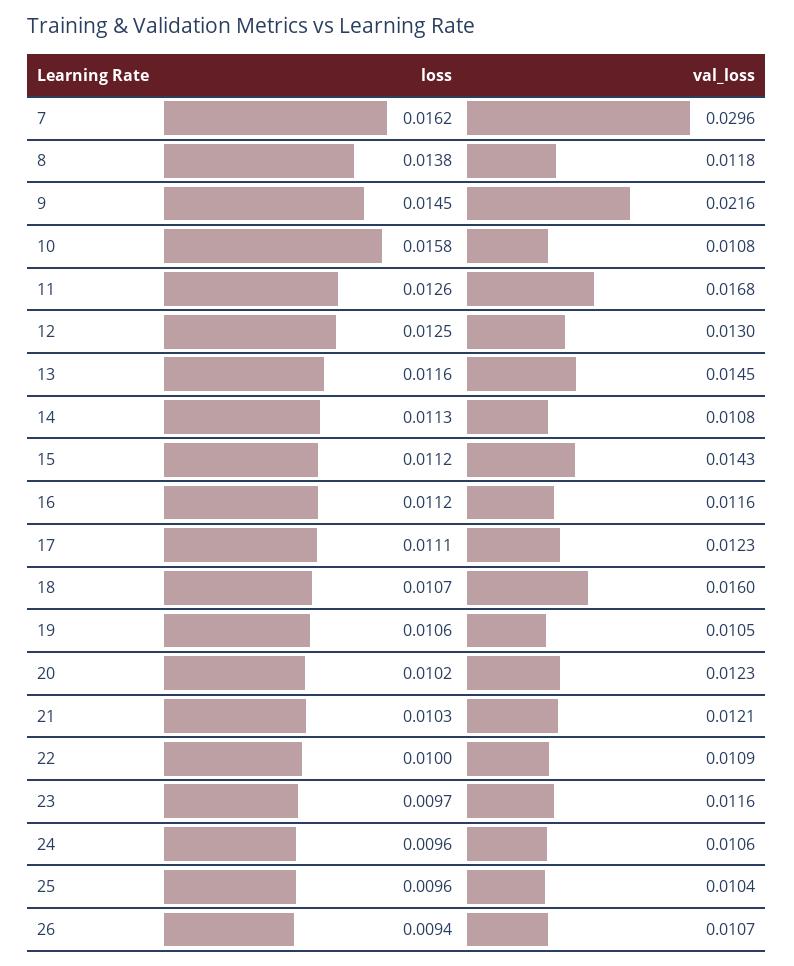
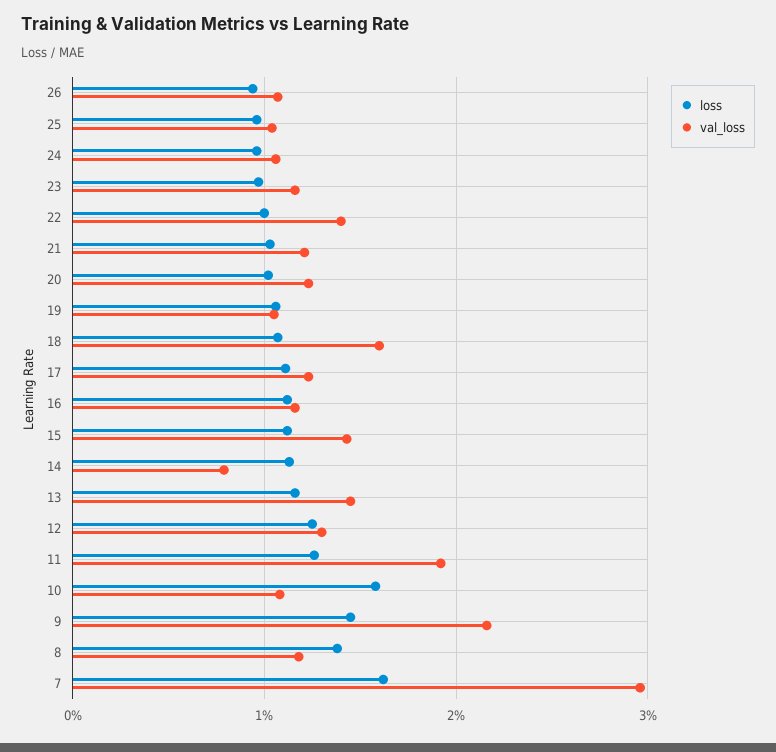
val_loss, 11: 0.0168 -> 0.019
val_loss, 14: 0.0108 -> 0.008
val_loss, 22: 0.0109 -> 0.014

